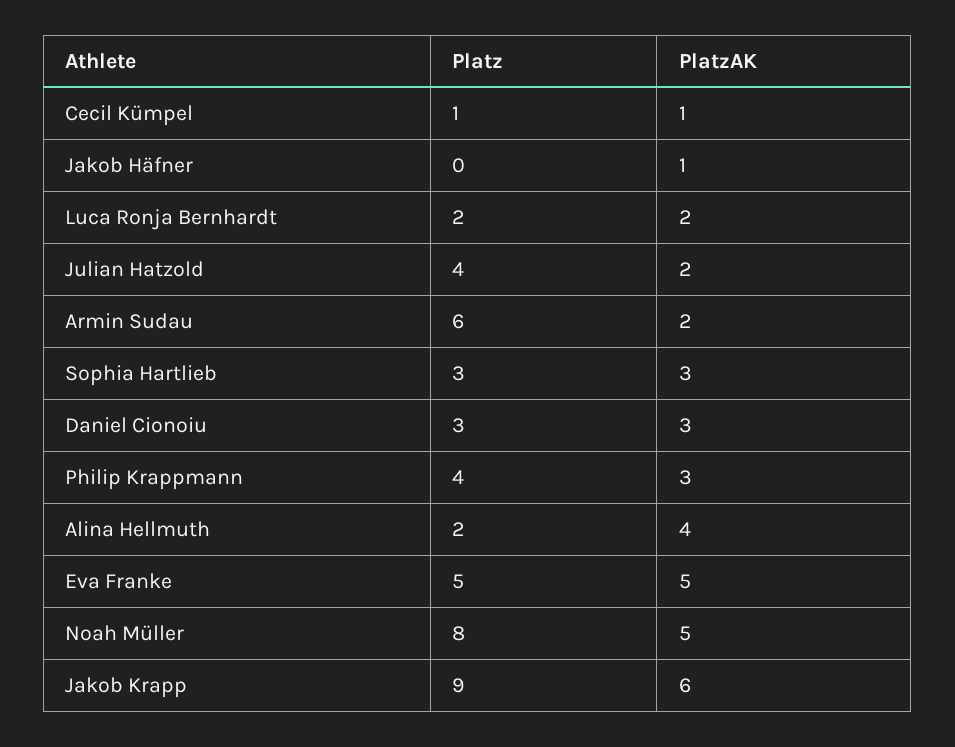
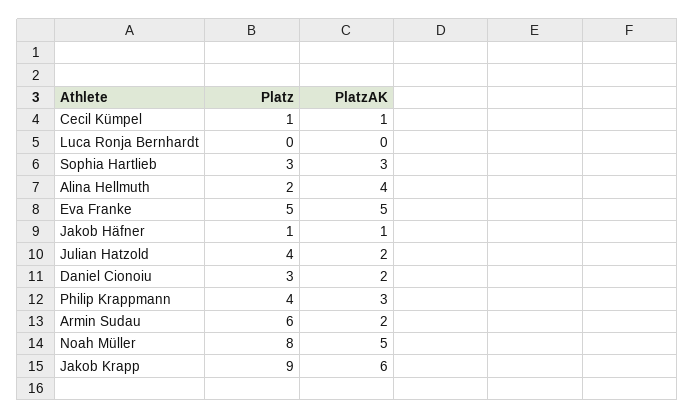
Platz, Jakob Häfner: 0 -> 1
Platz, Luca Ronja Bernhardt: 2 -> 0
PlatzAK, Luca Ronja Bernhardt: 2 -> 0
PlatzAK, Daniel Cionoiu: 3 -> 2

